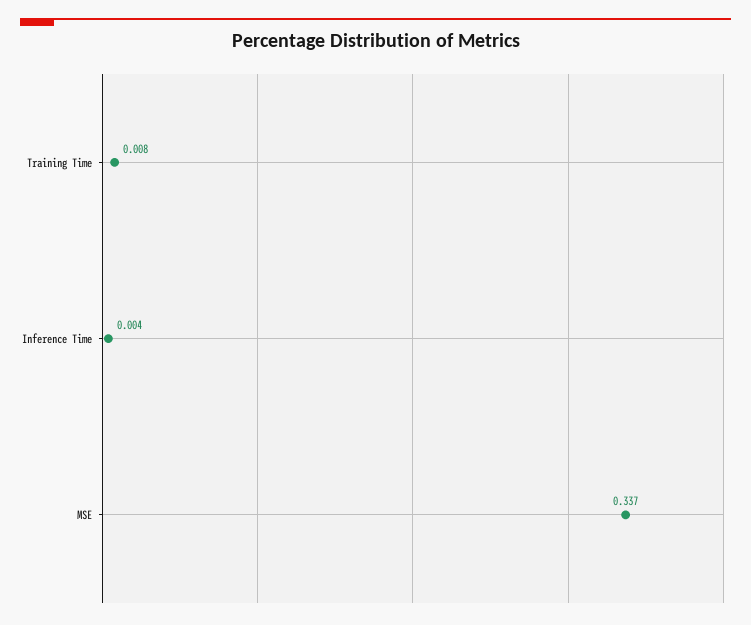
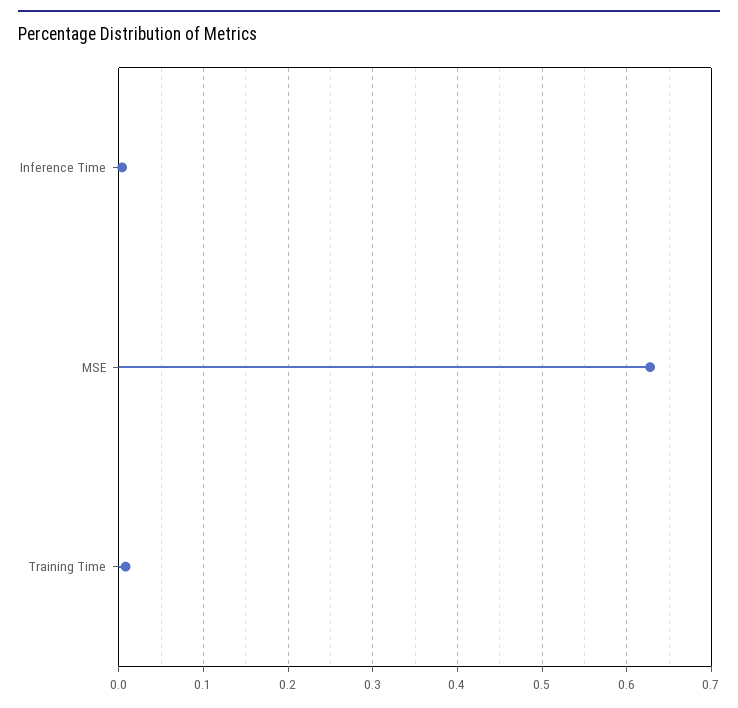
MSE: 0.337 -> 0.63

